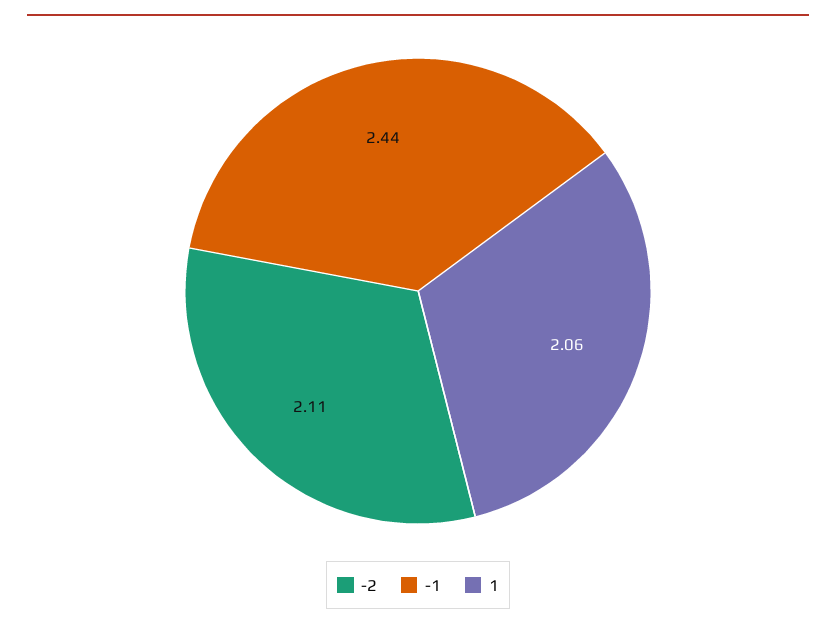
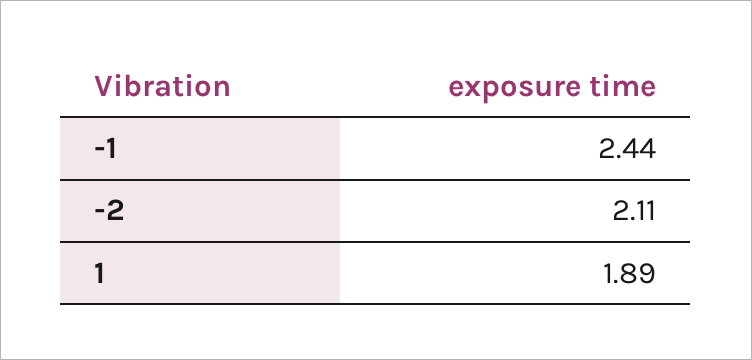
1: 2.06 -> 1.89

